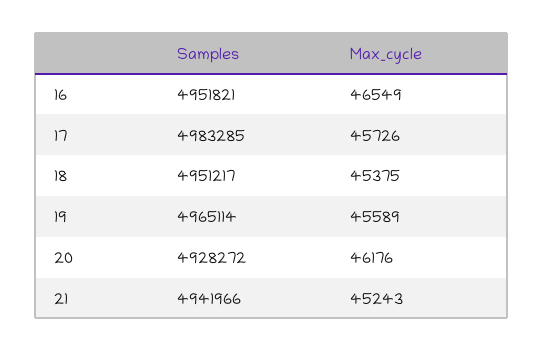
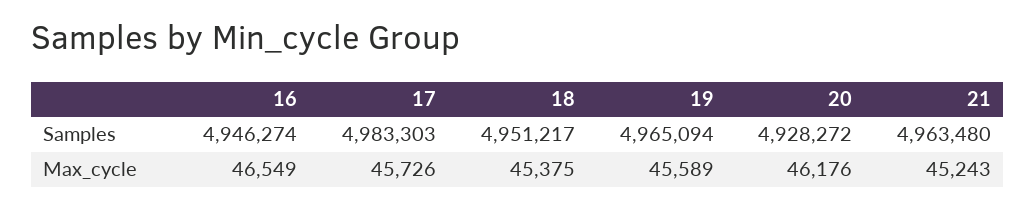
Samples, 16: 4951821 -> 4946274
Samples, 17: 4983285 -> 4983303
Samples, 19: 4965114 -> 4965094
Samples, 21: 4941966 -> 4963480

